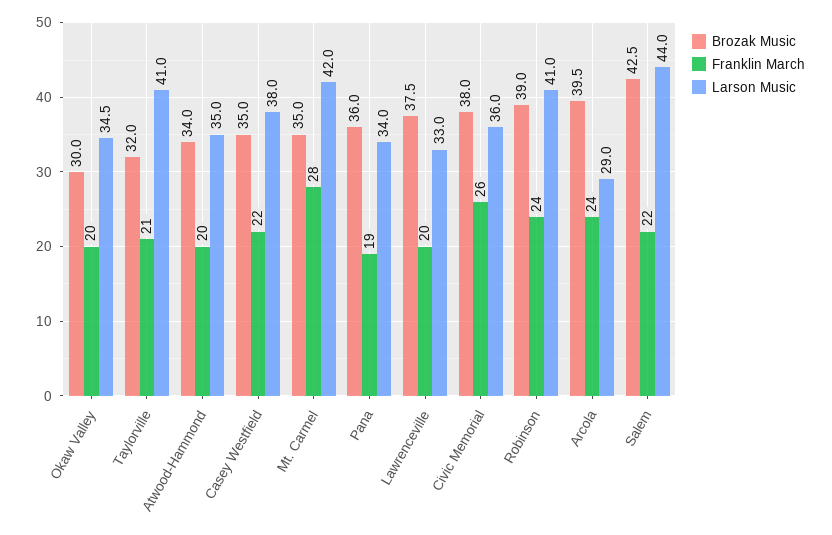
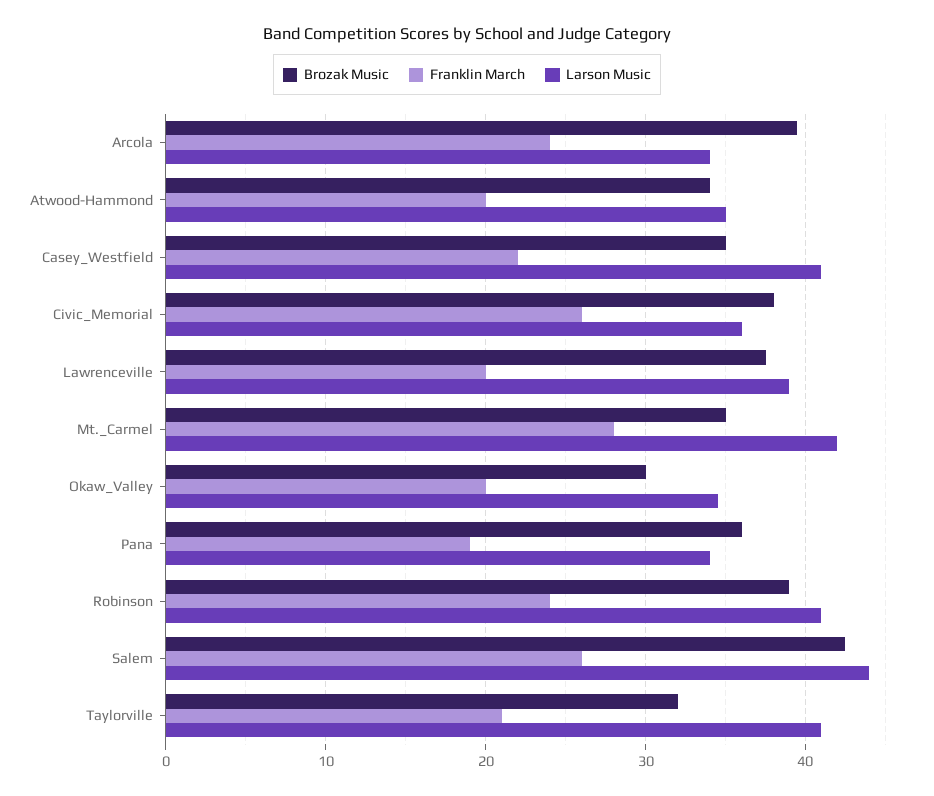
Larson Music, Casey Westfield: 38 -> 41
Larson Music, Lawrenceville: 33 -> 39
Larson Music, Arcola: 29 -> 34
Franklin March, Salem: 22 -> 26

